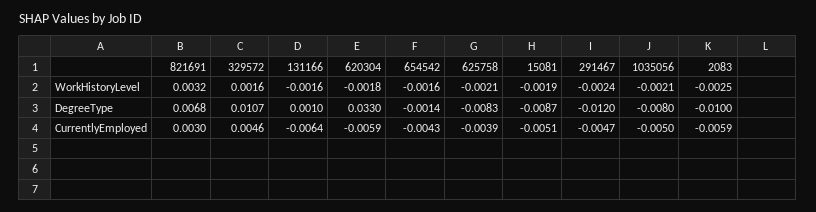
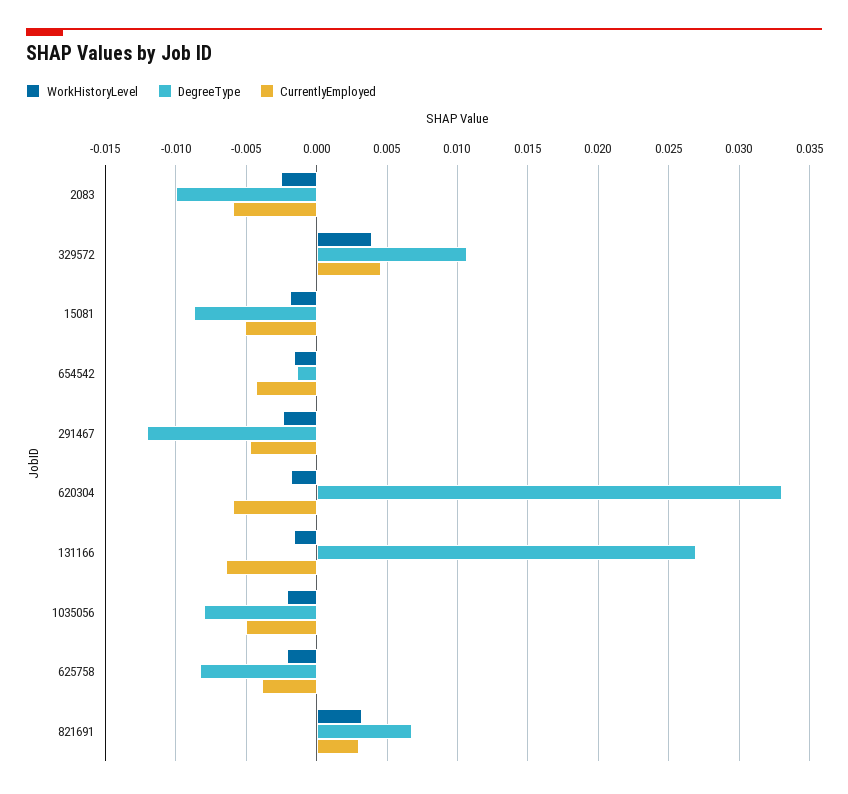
WorkHistoryLevel, 329572: 0.0016 -> 0.004
DegreeType, 131166: 0.001 -> 0.027

